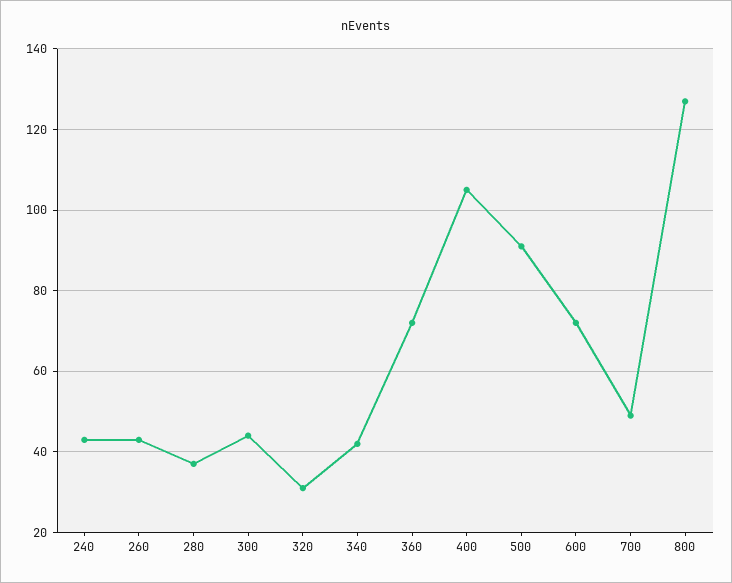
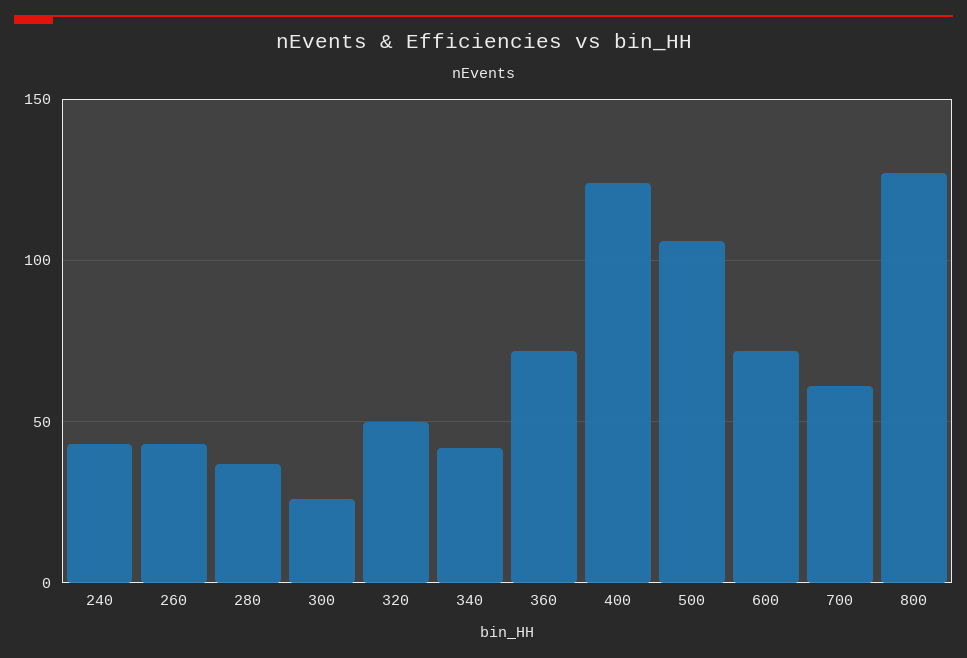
300: 45 -> 25
320: 30 -> 50
400: 105 -> 125
500: 90 -> 105
700: 50 -> 60

